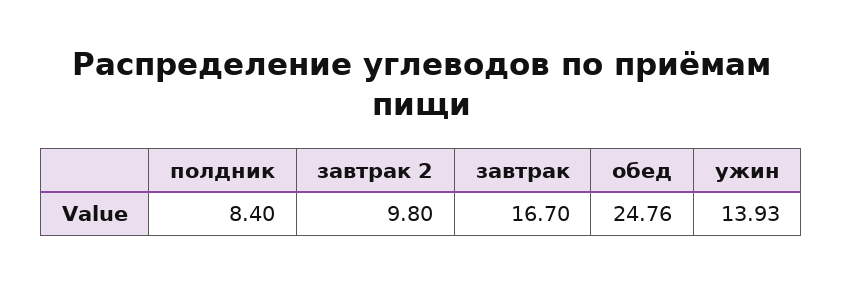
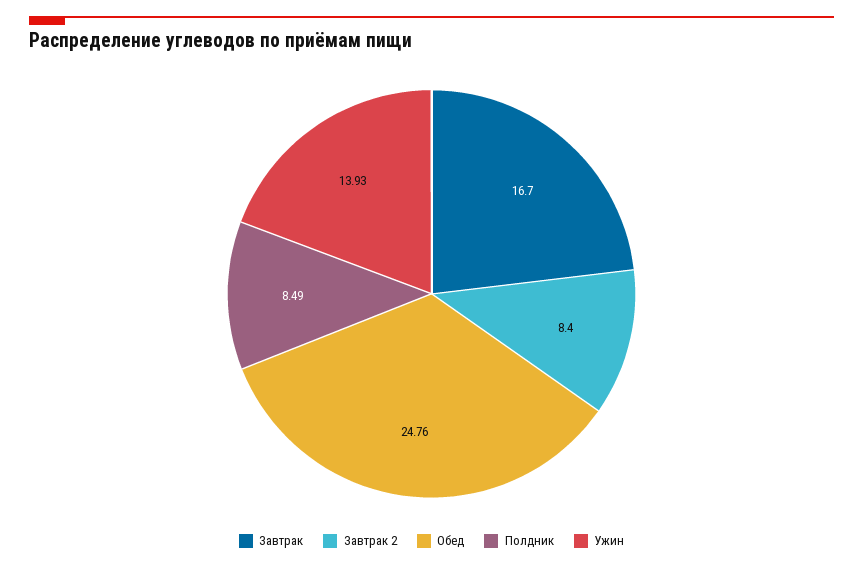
полдник: 8.4 -> 8.49
завтрак 2: 9.8 -> 8.4

